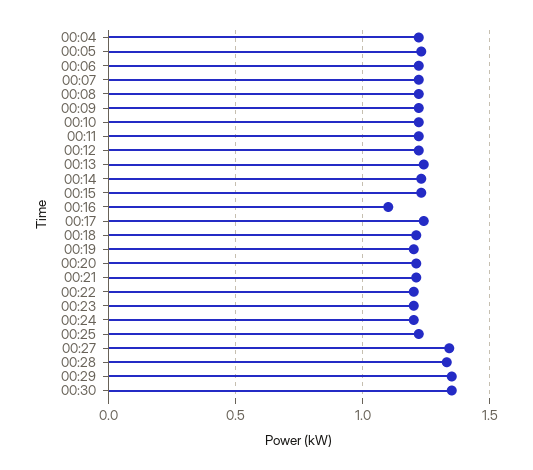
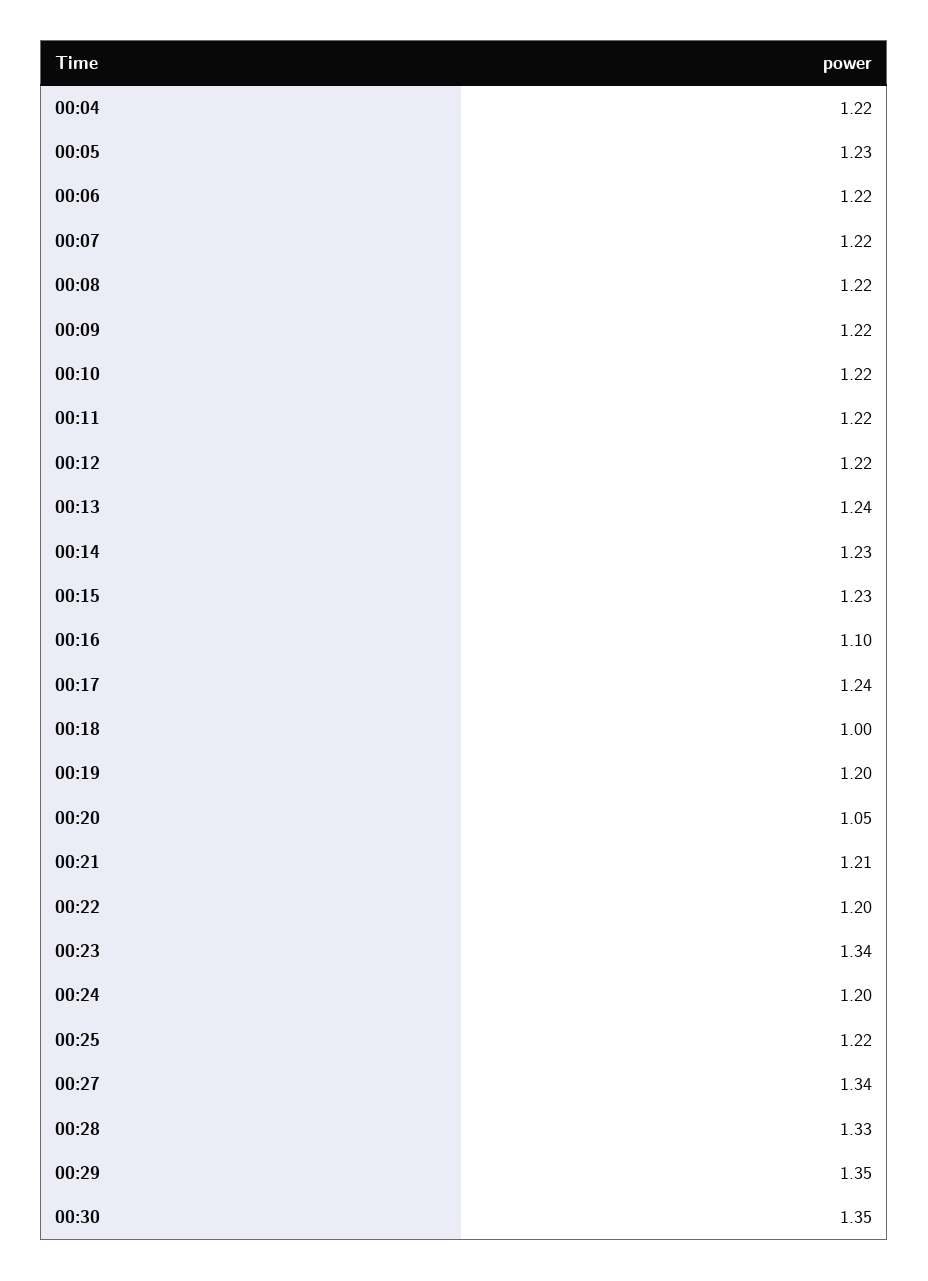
00:18: 1.2 -> 1
00:20: 1.2 -> 1.05
00:23: 1.2 -> 1.34

